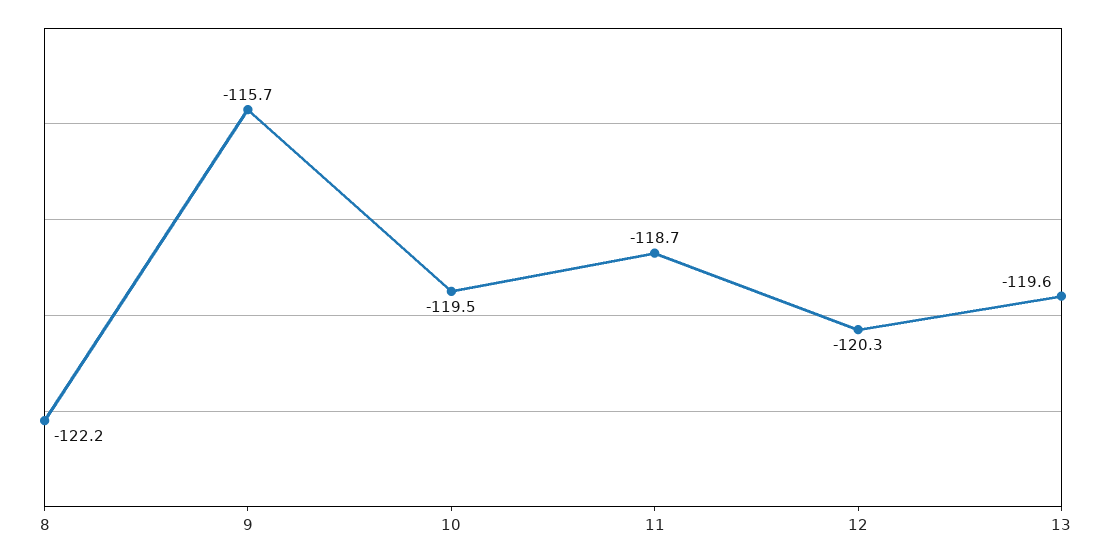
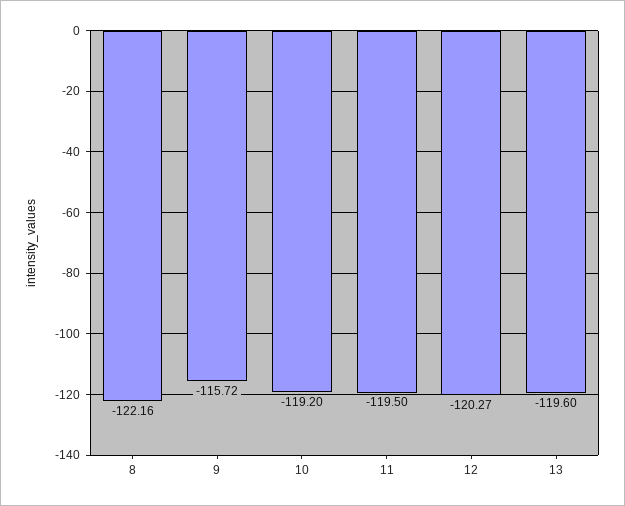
10: -119.5 -> -119.2
11: -118.7 -> -119.5

